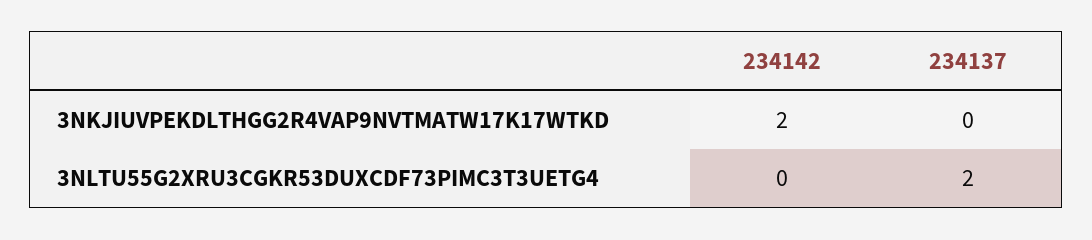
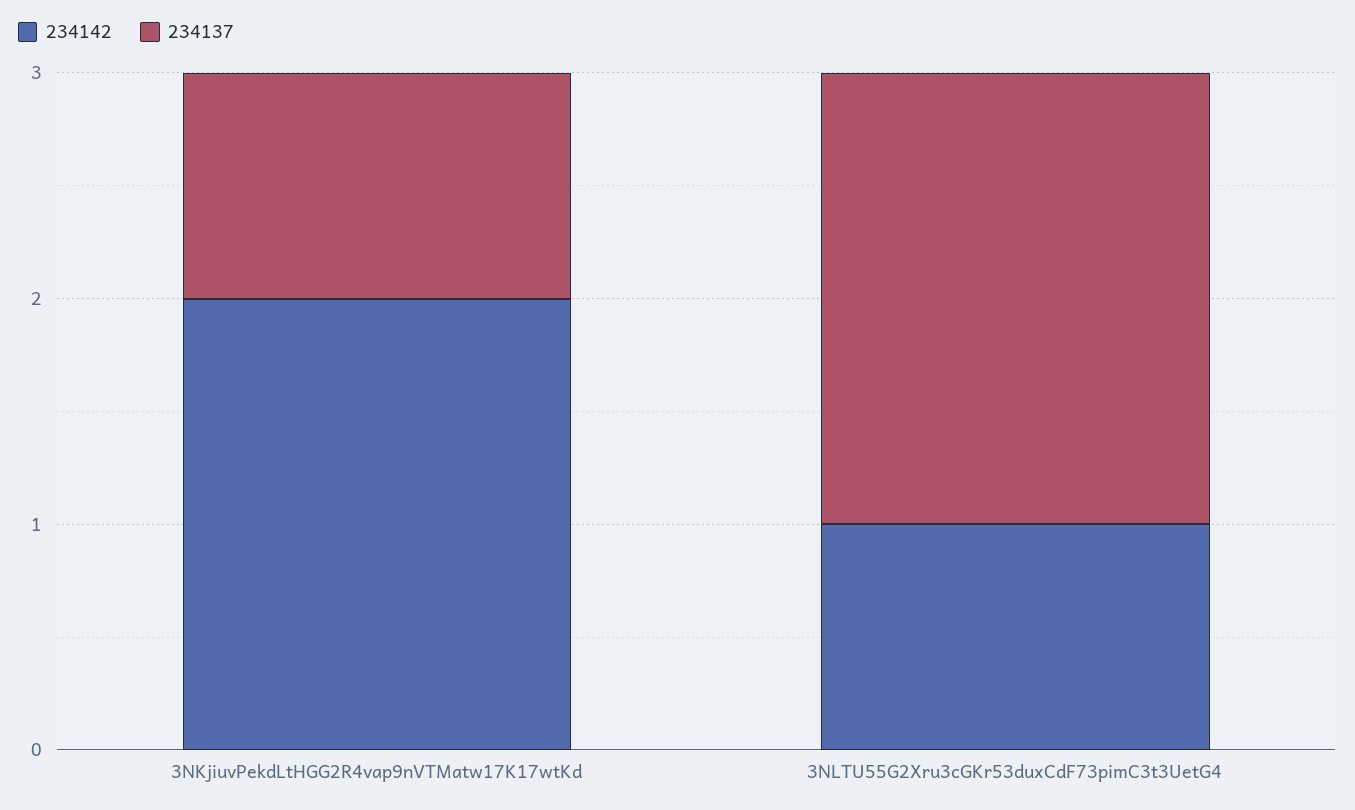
234137, 3NKJIUVPEKDLTHGG2R4VAP9NVTMATW17K17WTKD: 0 -> 1
234142, 3NLTU55G2XRU3CGKR53DUXCDF73PIMC3T3UETG4: 0 -> 1

